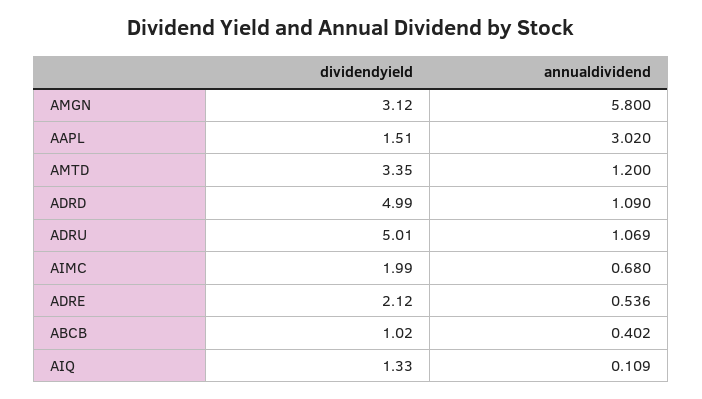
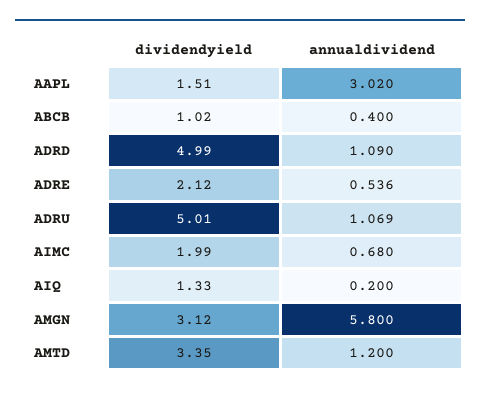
annualdividend, ABCB: 0.402 -> 0.4
annualdividend, AIQ: 0.109 -> 0.2

